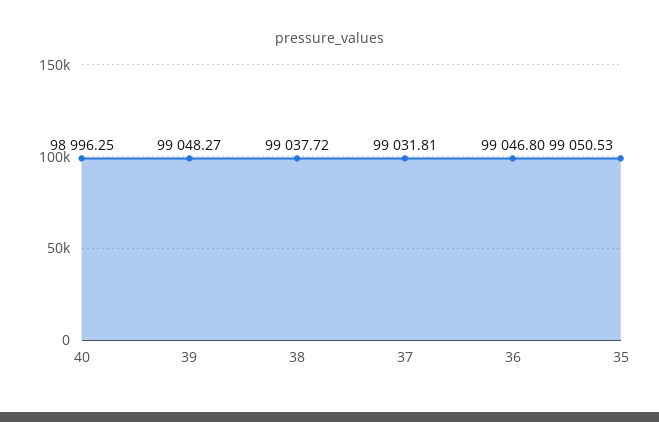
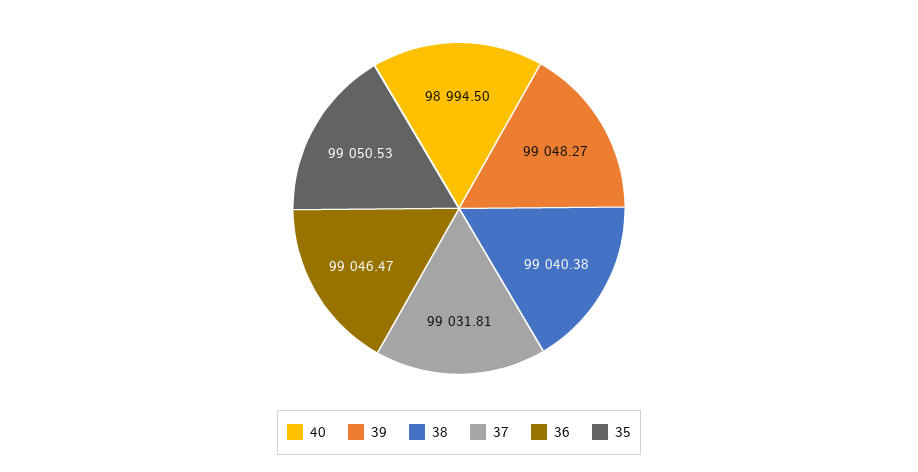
40: 98996.25 -> 98994.5
38: 99037.72 -> 99040.38
36: 99046.8 -> 99046.47

